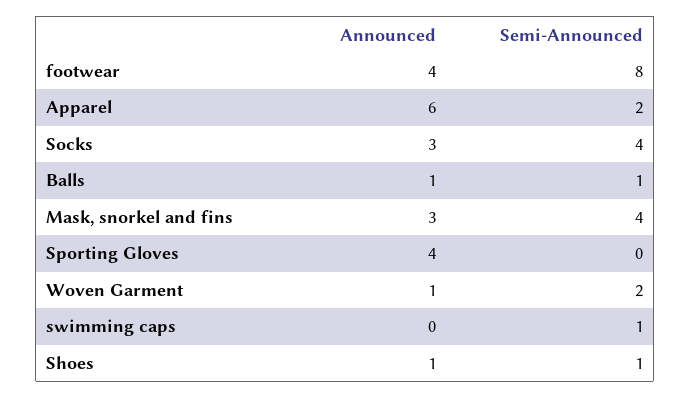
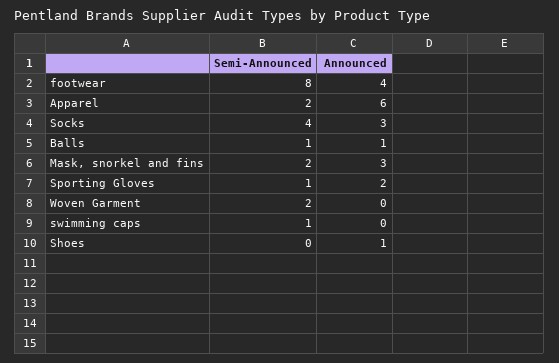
Semi-Announced, Mask, snorkel and fins: 4 -> 2
Announced, Sporting Gloves: 4 -> 2
Semi-Announced, Sporting Gloves: 0 -> 1
Announced, Woven Garment: 1 -> 0
Semi-Announced, Shoes: 1 -> 0

